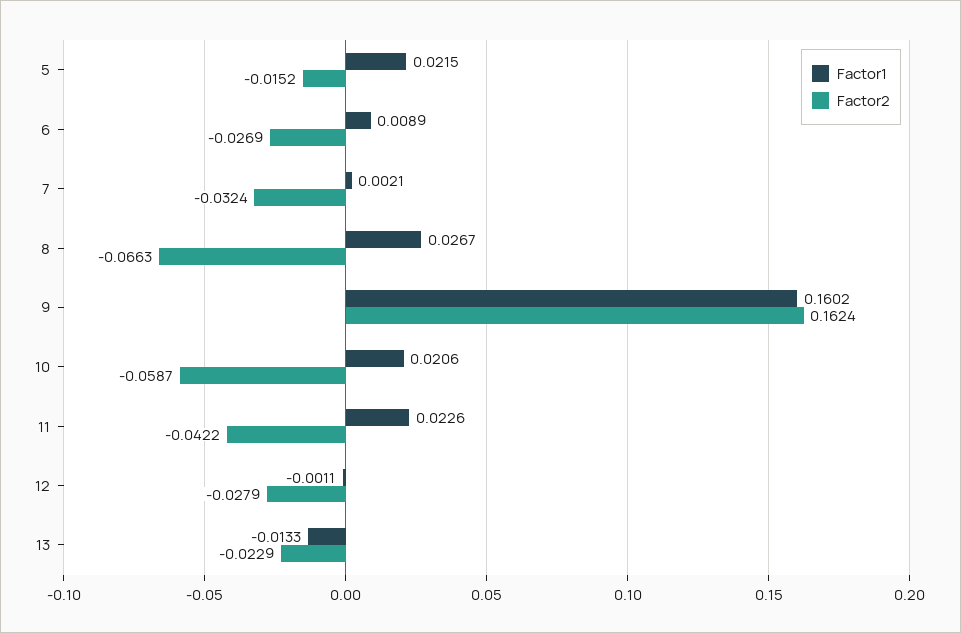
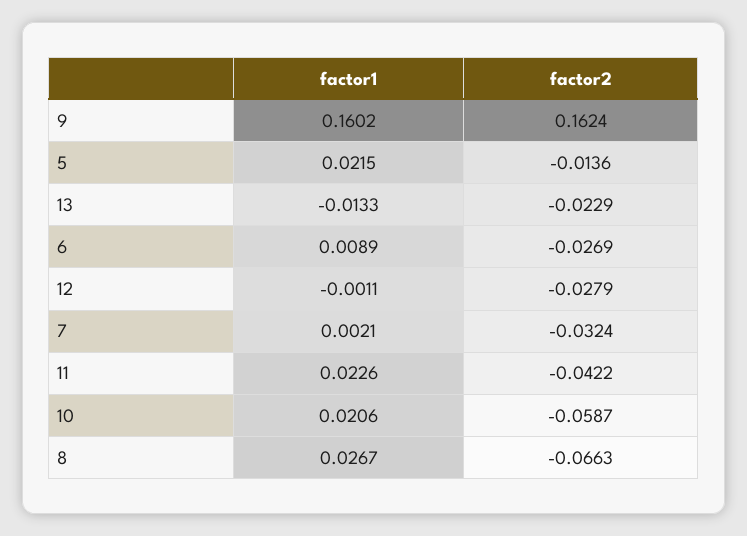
Factor2, 5: -0.0152 -> -0.0136

